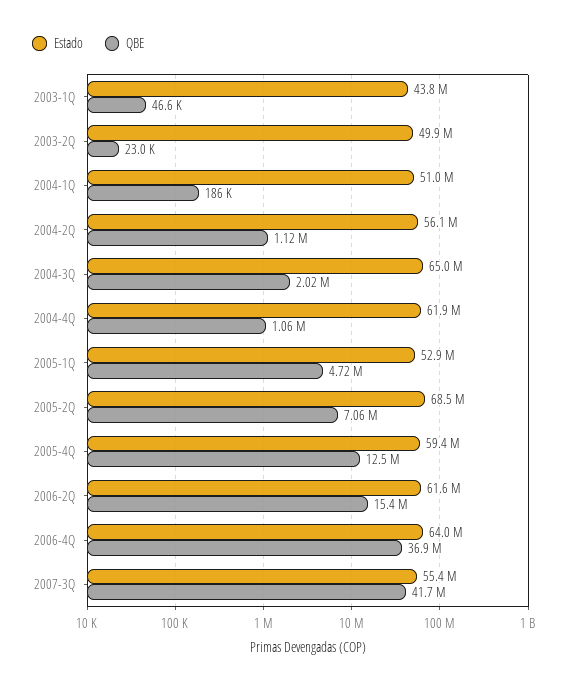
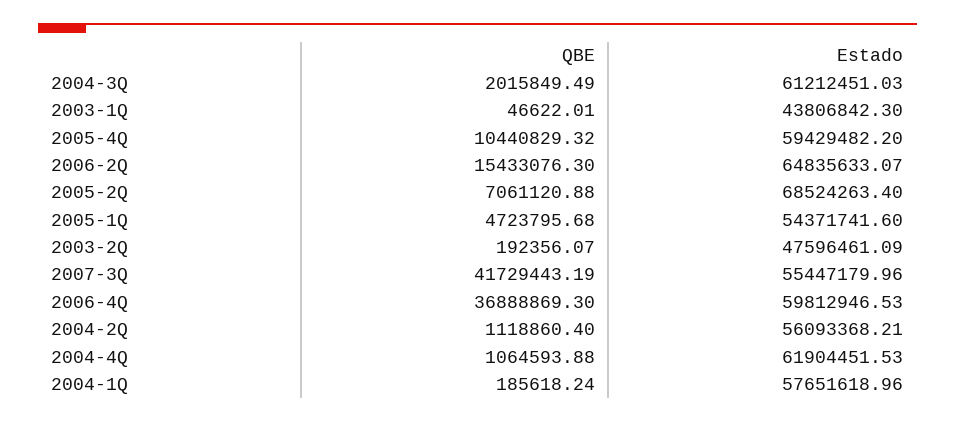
Estado, 2003-2Q: 49900000 -> 47596461.09
QBE, 2003-2Q: 23000 -> 192356.07
Estado, 2004-1Q: 51000000 -> 57651618.96
Estado, 2004-3Q: 65000000 -> 61212451.03
Estado, 2005-1Q: 52900000 -> 54371741.6
QBE, 2005-4Q: 12500000 -> 10440829.32
Estado, 2006-2Q: 61600000 -> 64835633.07
Estado, 2006-4Q: 64000000 -> 59812946.53

